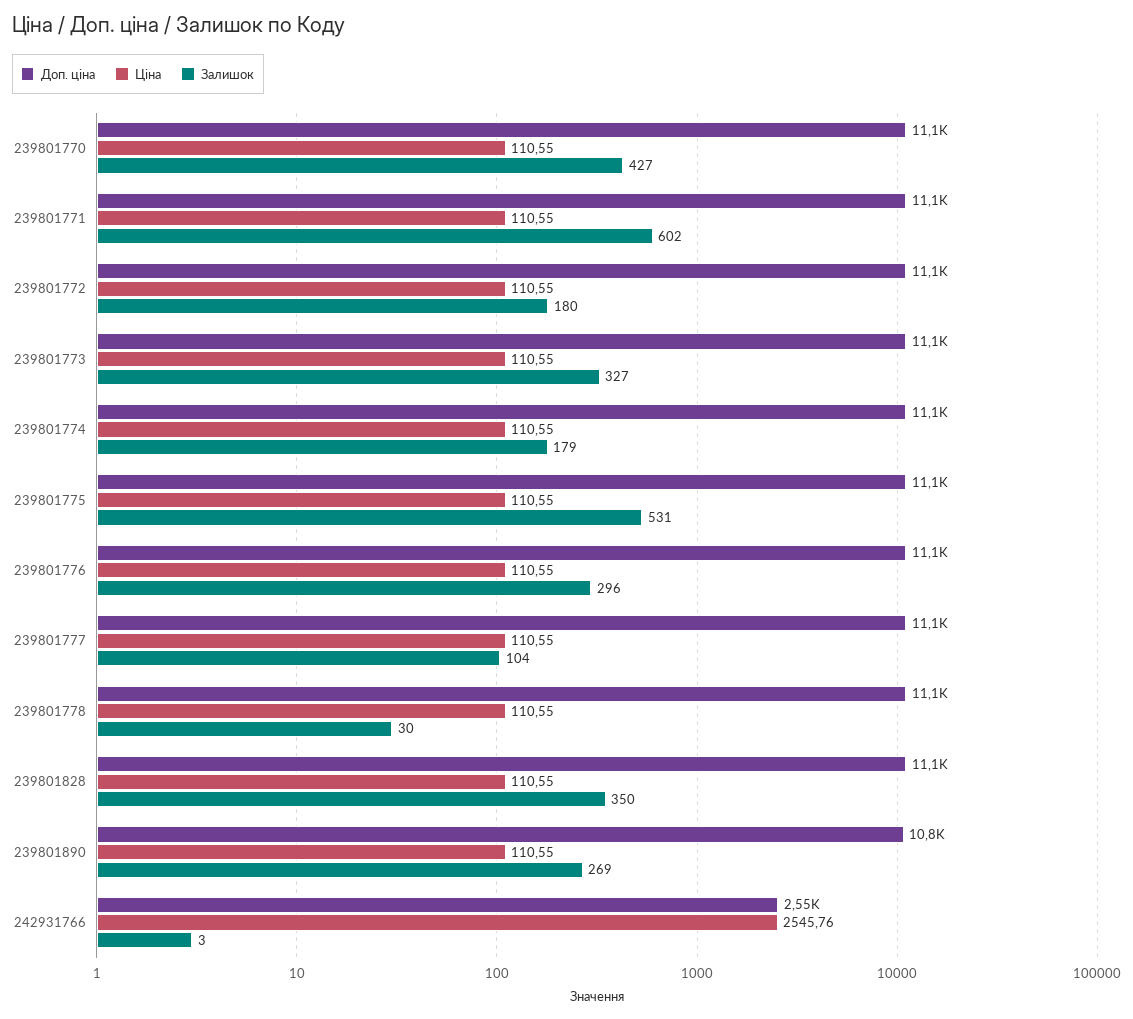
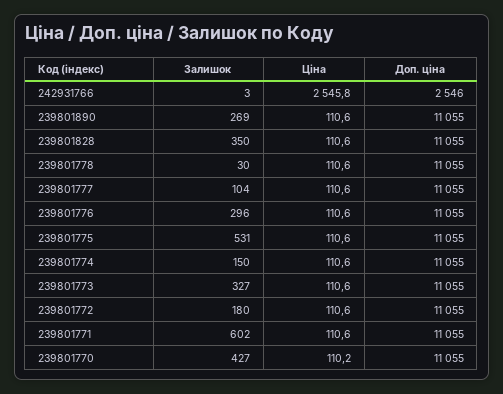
Ціна, 239801770: 110.55 -> 110.2
Залишок, 239801774: 179 -> 150
Доп. ціна, 239801890: 10800 -> 11055

